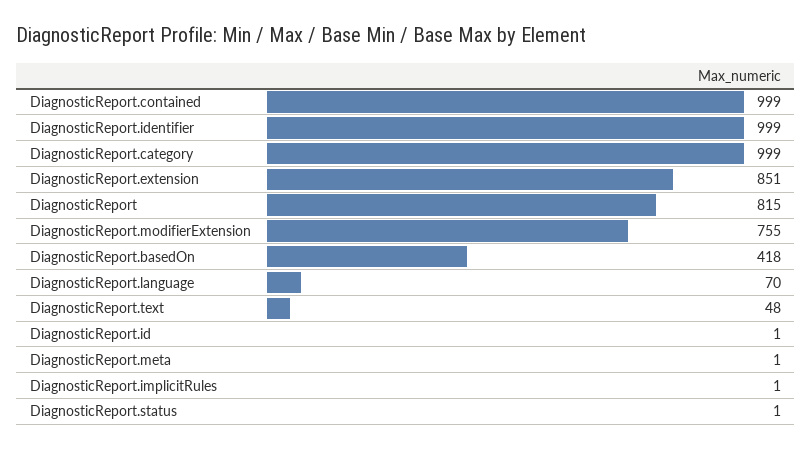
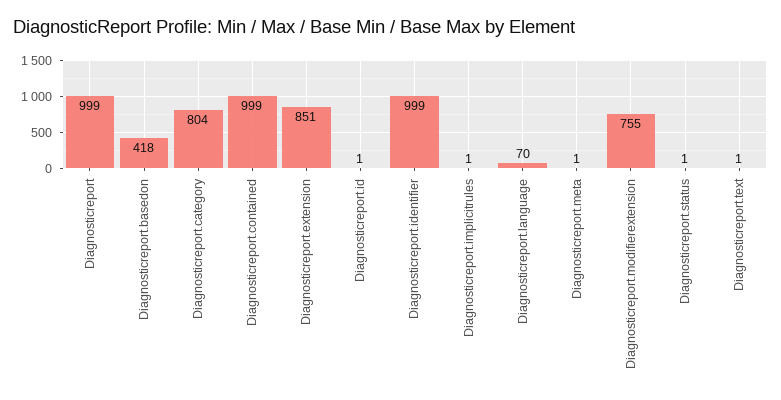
DiagnosticReport.category: 999 -> 804
DiagnosticReport: 815 -> 999
DiagnosticReport.text: 48 -> 1

